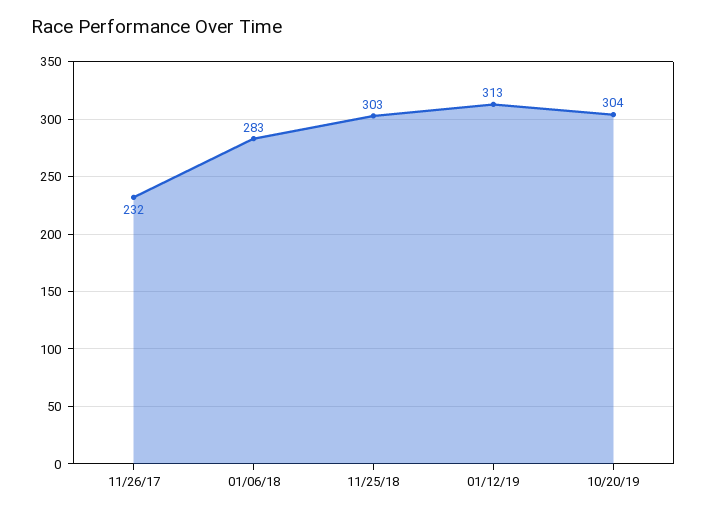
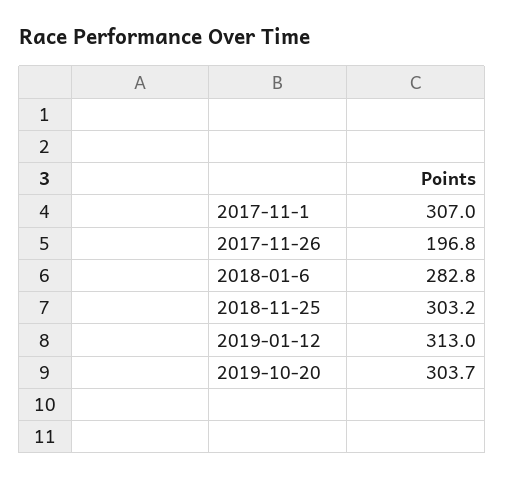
11/26/17: 232 -> 196.8
2017-11-1: none -> 307

